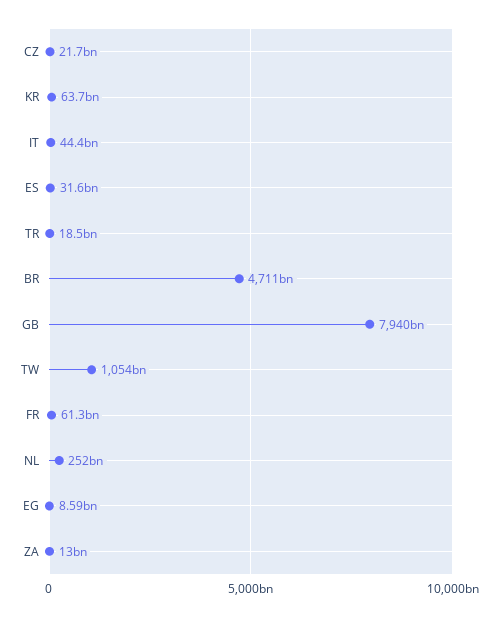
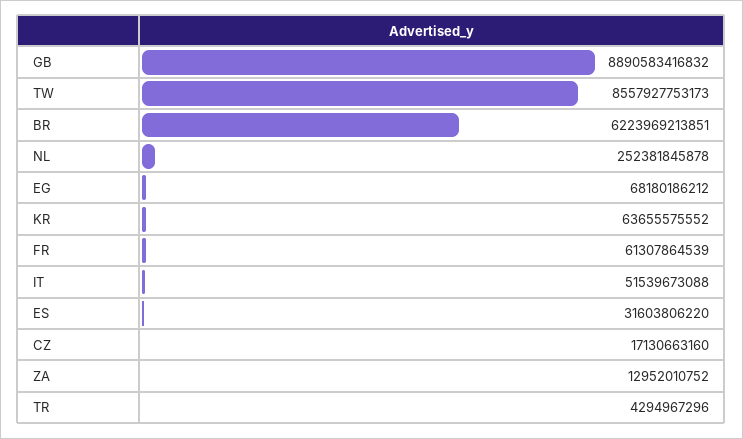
CZ: 21700000000 -> 17130663160
IT: 44400000000 -> 51539673088
TR: 18500000000 -> 4294967296
BR: 4711000000000 -> 6223969213851
GB: 7940000000000 -> 8890583416832
TW: 1054000000000 -> 8557927753173
EG: 8590000000 -> 68180186212

